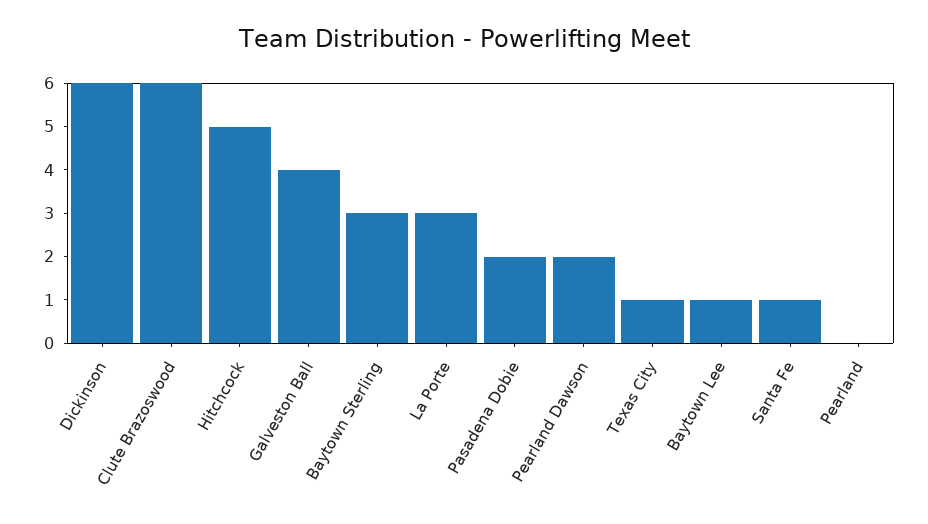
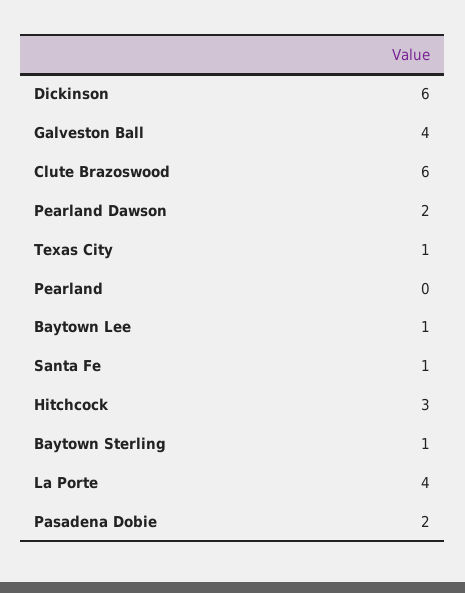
Hitchcock: 5 -> 3
Baytown Sterling: 3 -> 1
La Porte: 3 -> 4

